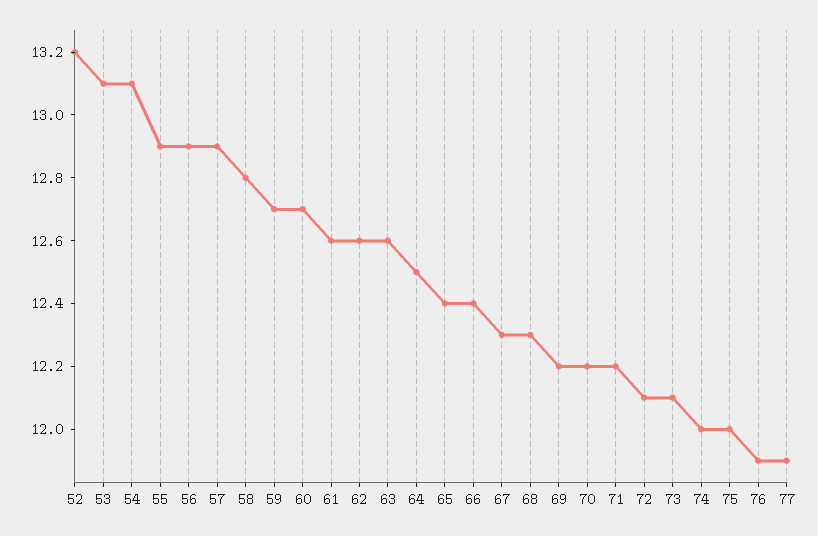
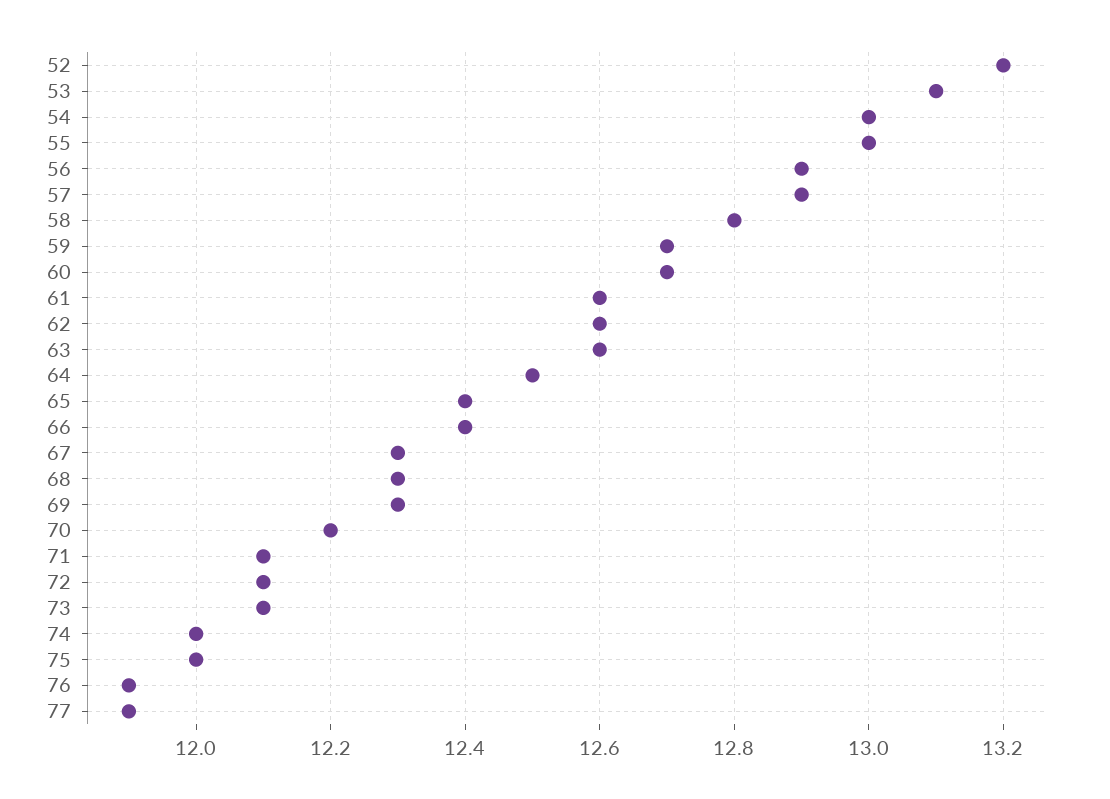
54: 13.1 -> 13
55: 12.9 -> 13
69: 12.2 -> 12.3
71: 12.2 -> 12.1

